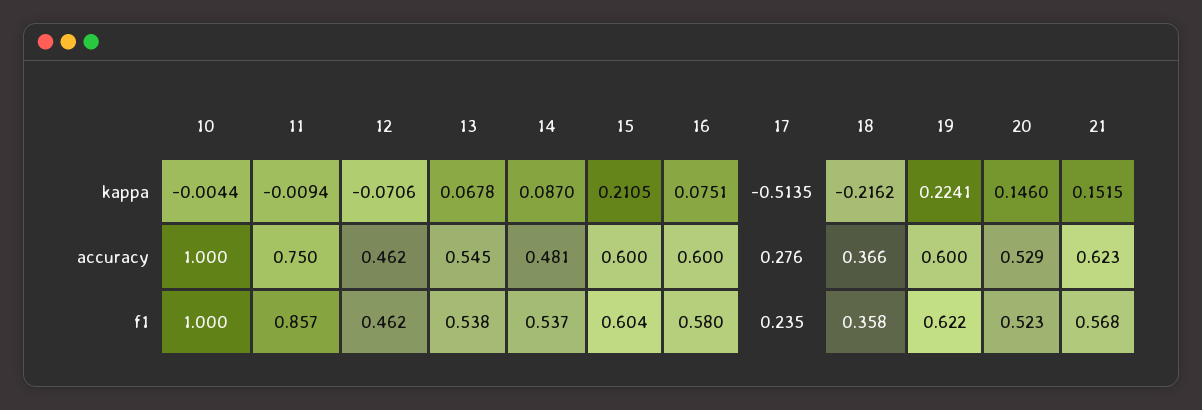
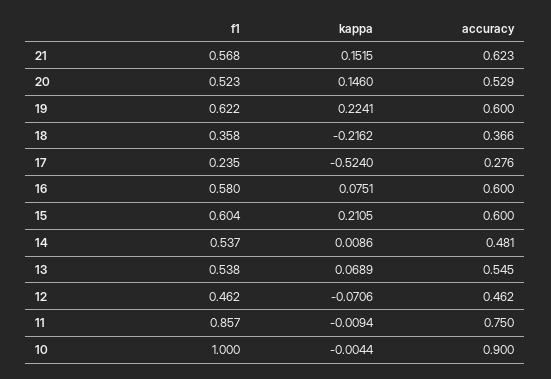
13, kappa: 0.0678 -> 0.0689
14, kappa: 0.087 -> 0.0086
17, kappa: -0.5135 -> -0.524
10, accuracy: 1 -> 0.9

